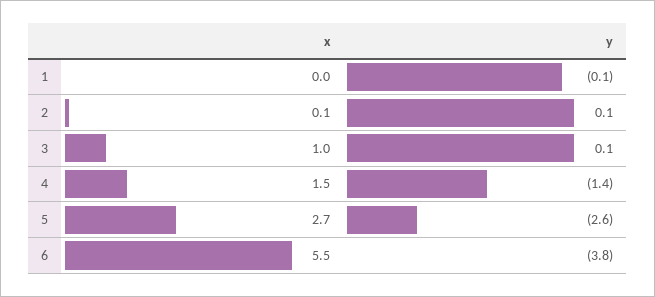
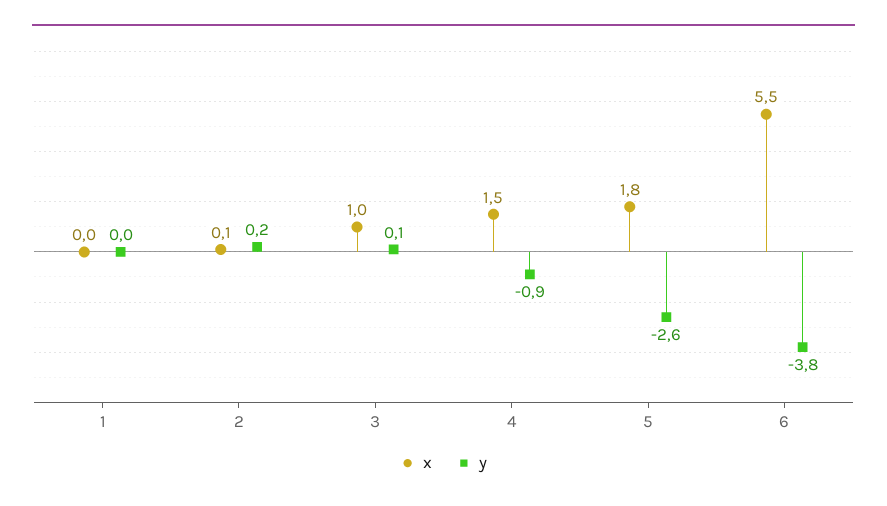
y, 1: -0.1 -> 0
y, 2: 0.1 -> 0.2
y, 4: -1.4 -> -0.9
x, 5: 2.7 -> 1.8

